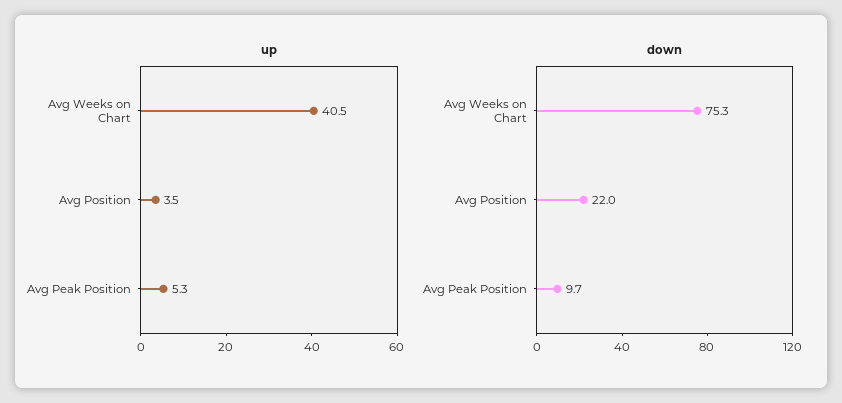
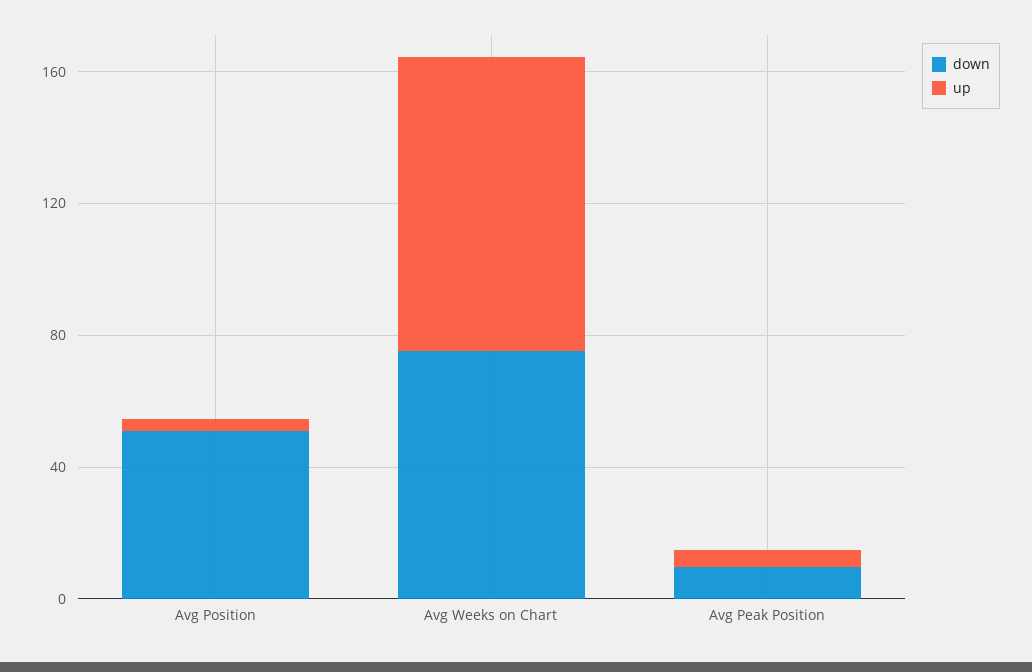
up, Avg Weeks on Chart: 40.5 -> 90
down, Avg Position: 22 -> 50

